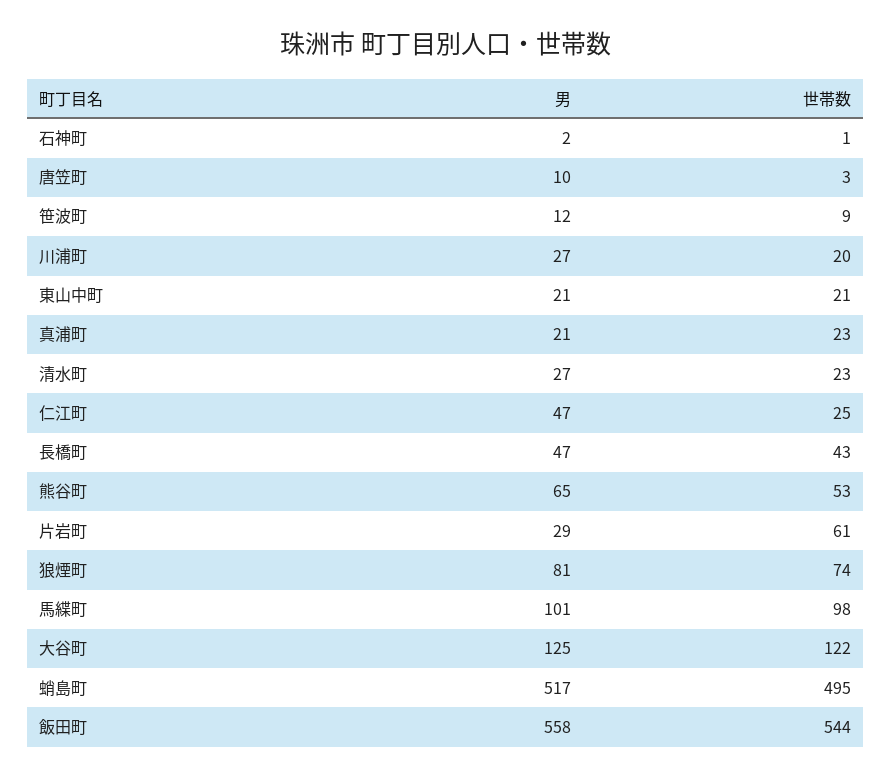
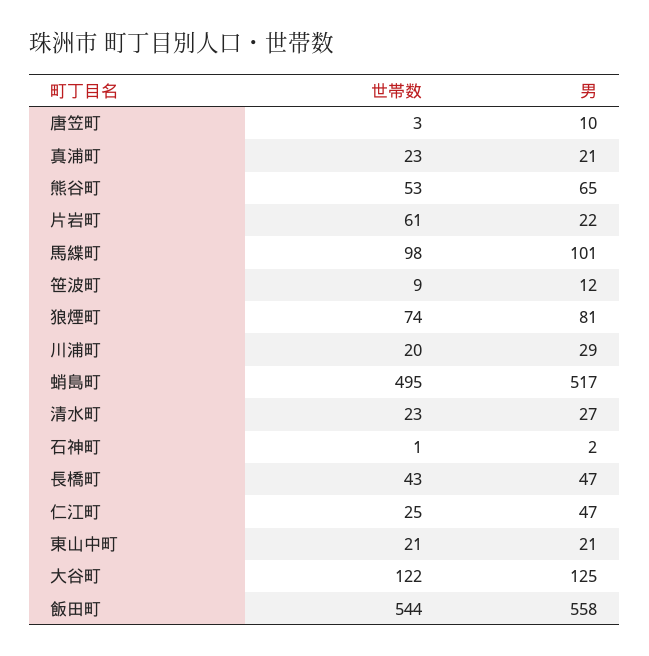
男, 川浦町: 27 -> 29
男, 片岩町: 29 -> 22

